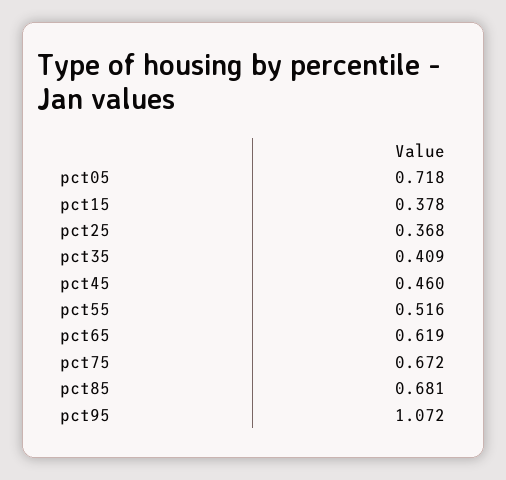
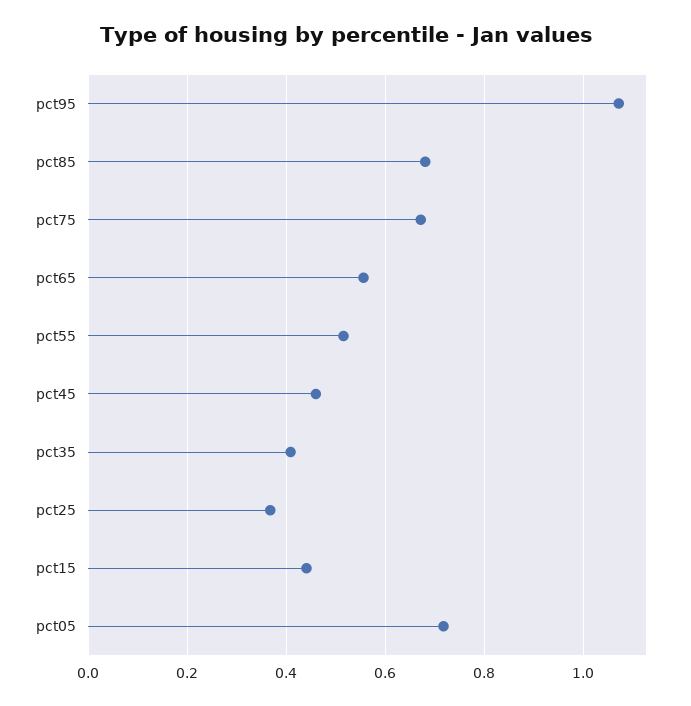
pct15: 0.378 -> 0.44
pct65: 0.619 -> 0.56

